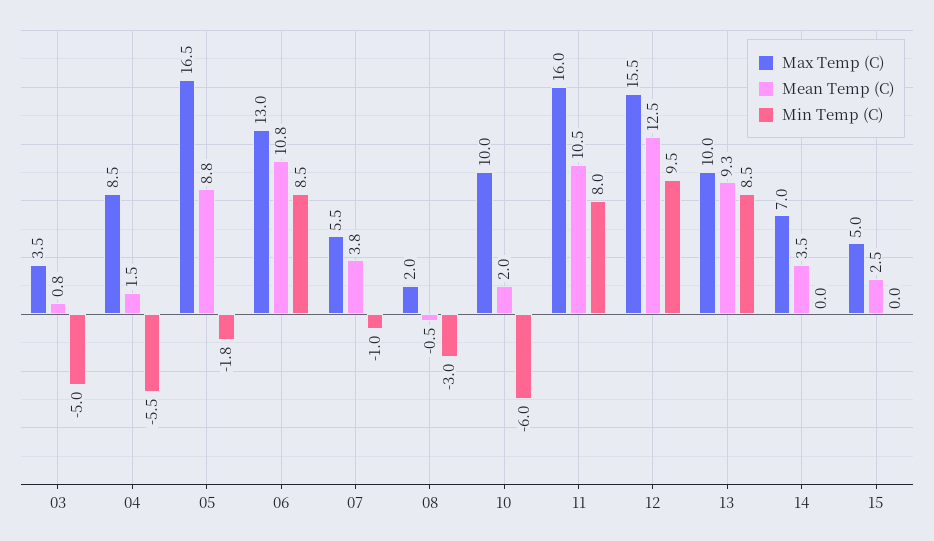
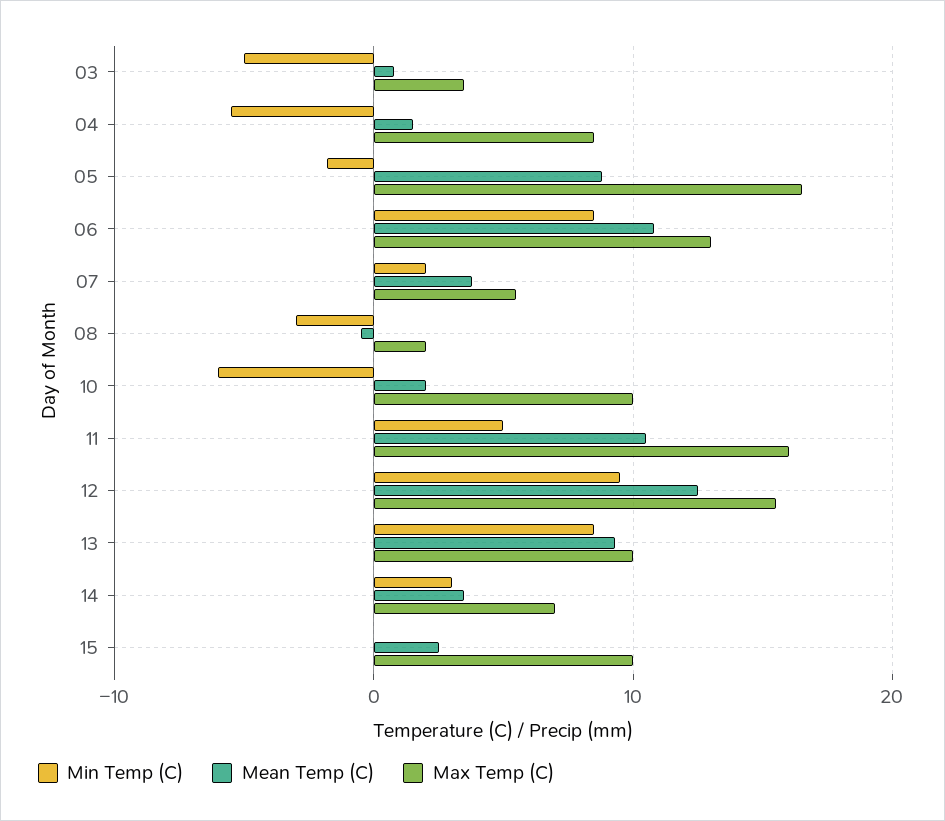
Min Temp (C), 07: -1 -> 2
Min Temp (C), 11: 8 -> 5
Min Temp (C), 14: 0 -> 3
Max Temp (C), 15: 5 -> 10

